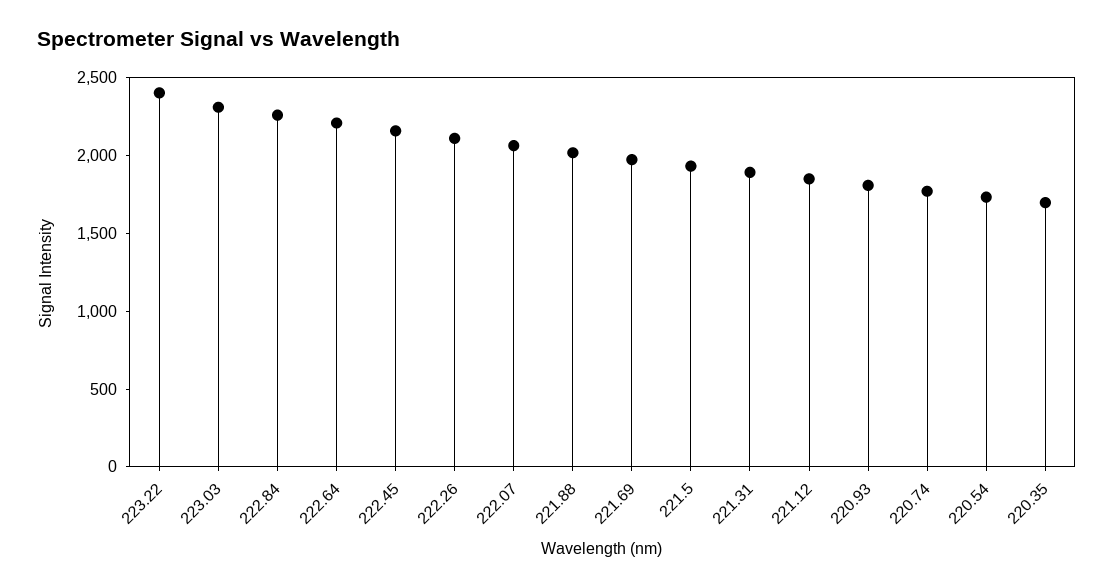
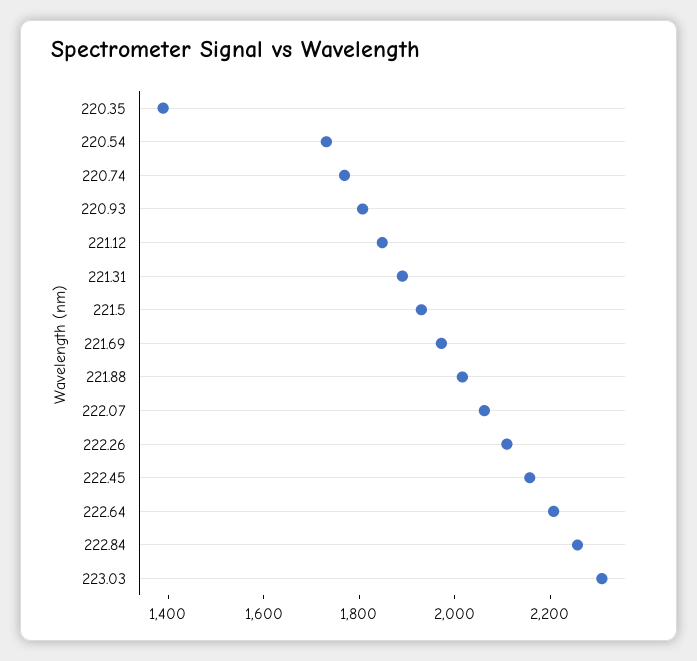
223.22: 2400 -> none
220.35: 1700 -> 1400

